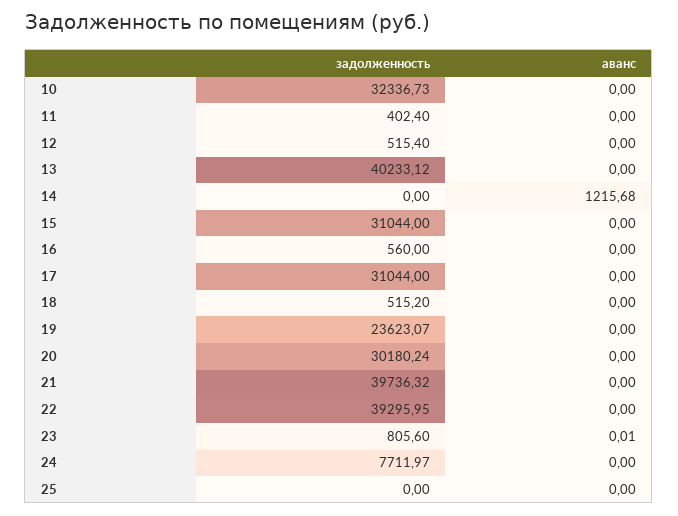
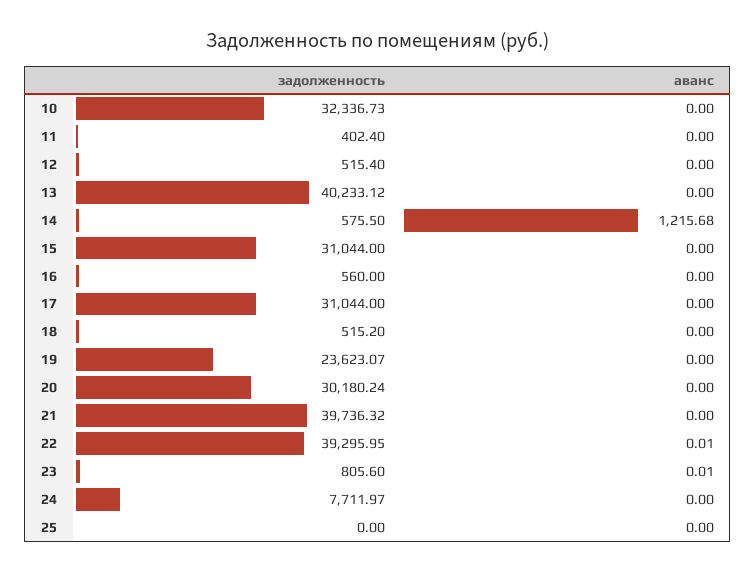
задолженность, 14: 0 -> 575.5
аванс, 22: 0 -> 0.01

